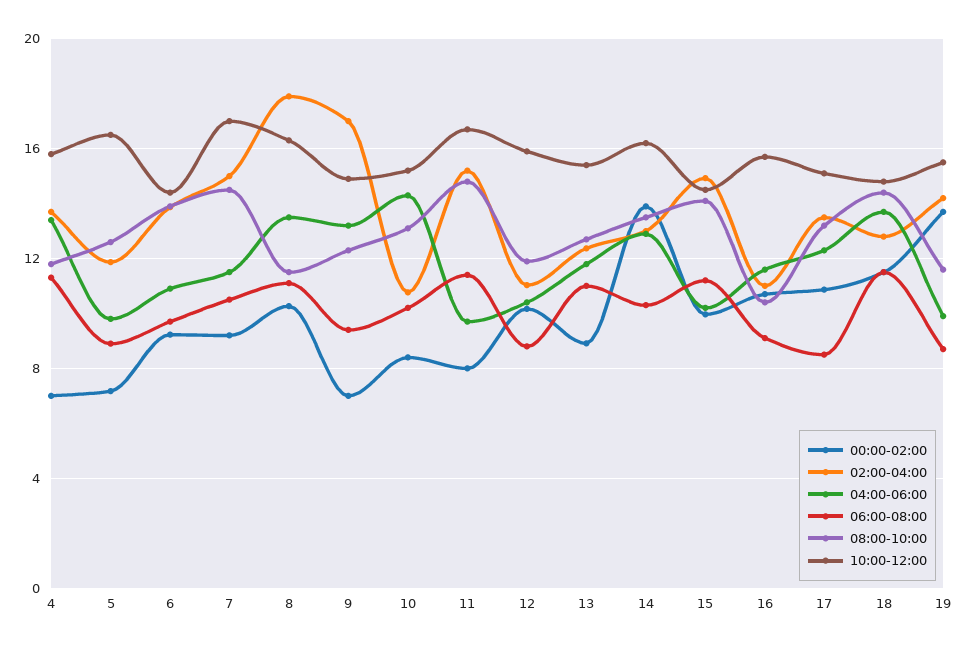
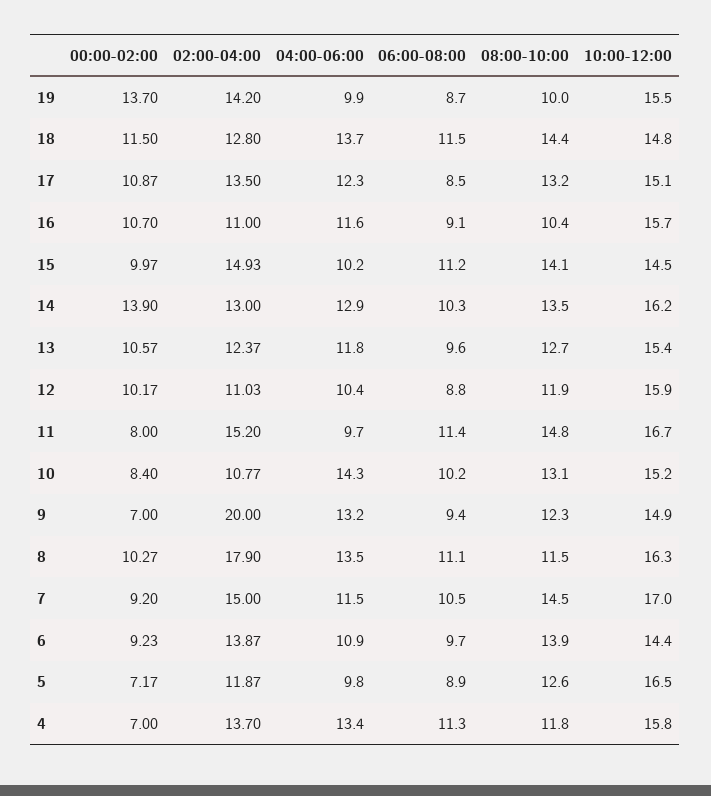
02:00-04:00, 9: 17 -> 20
00:00-02:00, 13: 9 -> 10.57
06:00-08:00, 13: 11 -> 9.6
08:00-10:00, 19: 11.5 -> 10

